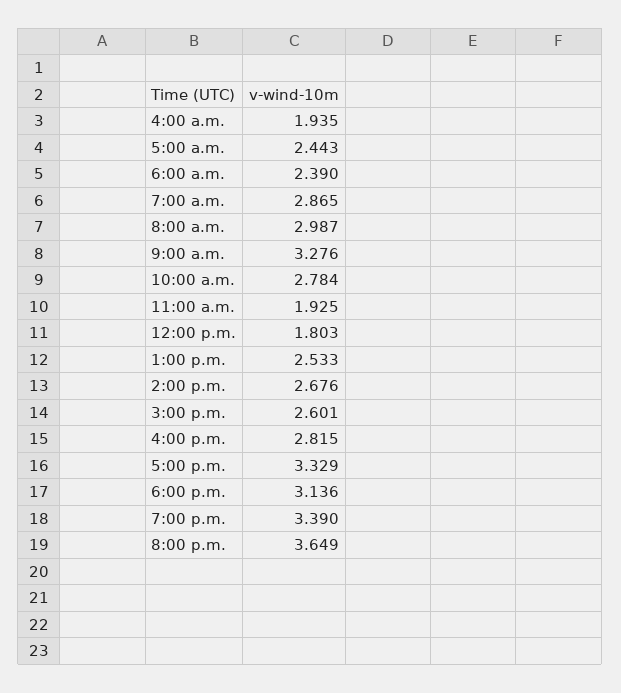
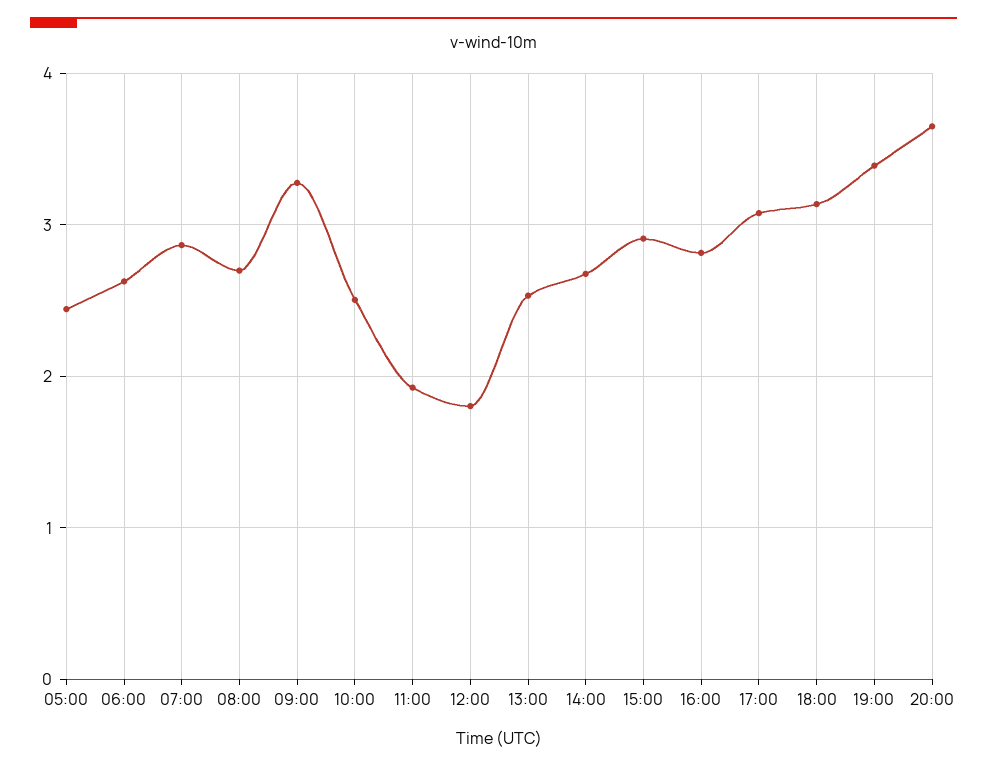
4:00 a.m.: 1.935 -> none
6:00 a.m.: 2.39 -> 2.6
8:00 a.m.: 2.987 -> 2.7
10:00 a.m.: 2.784 -> 2.5
3:00 p.m.: 2.601 -> 2.9
5:00 p.m.: 3.329 -> 3.1

